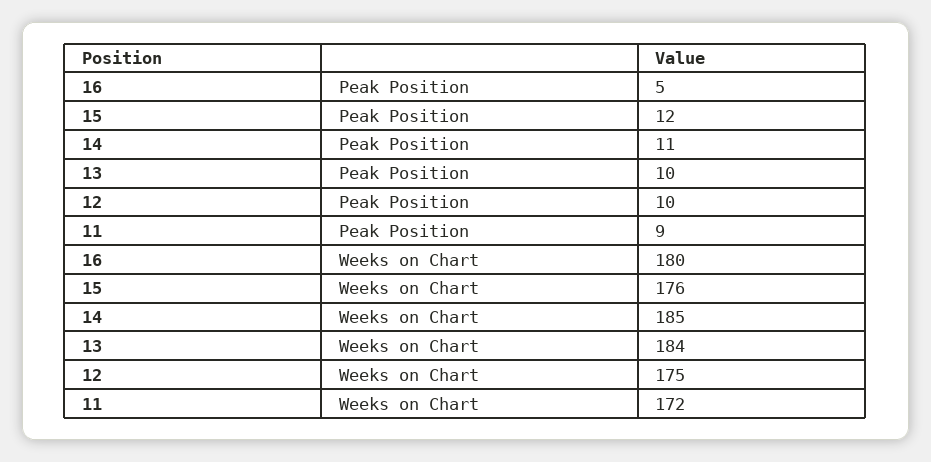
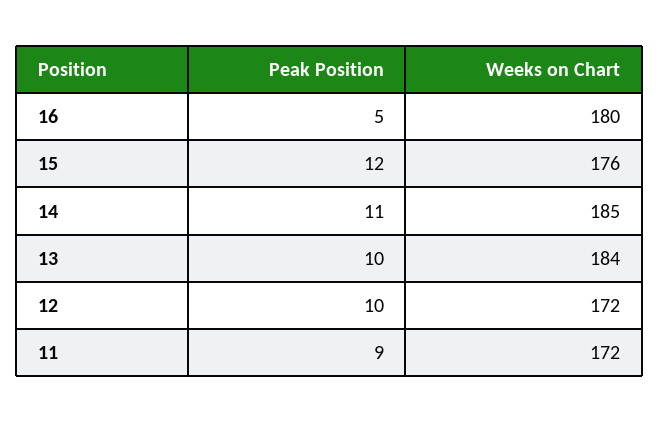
12, Weeks on Chart: 175 -> 172

